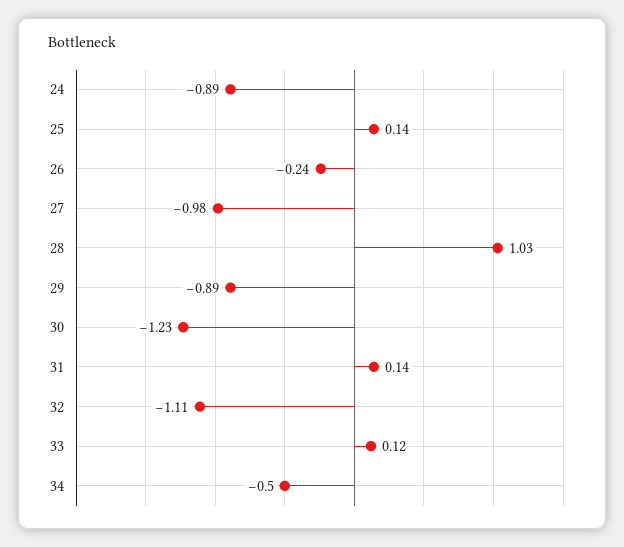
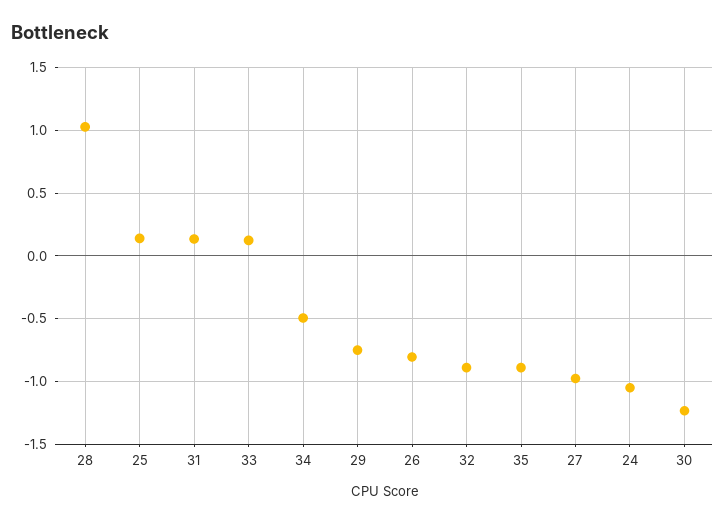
24: -0.89 -> -1.05
26: -0.24 -> -0.8
29: -0.89 -> -0.75
32: -1.11 -> -0.9
35: none -> -0.9

